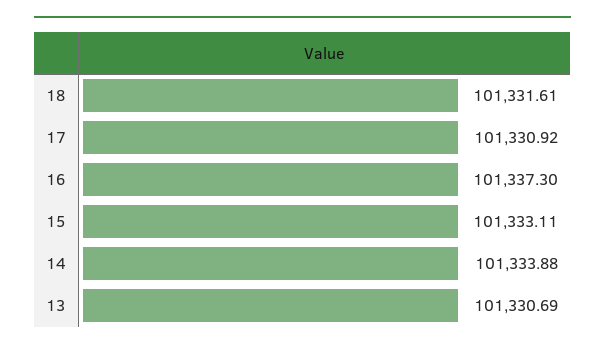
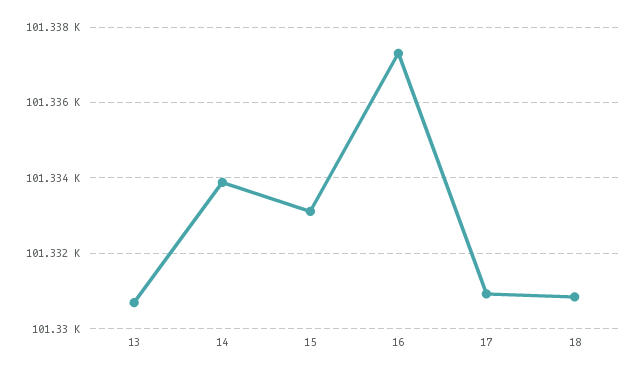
18: 101331.61 -> 101330.8

